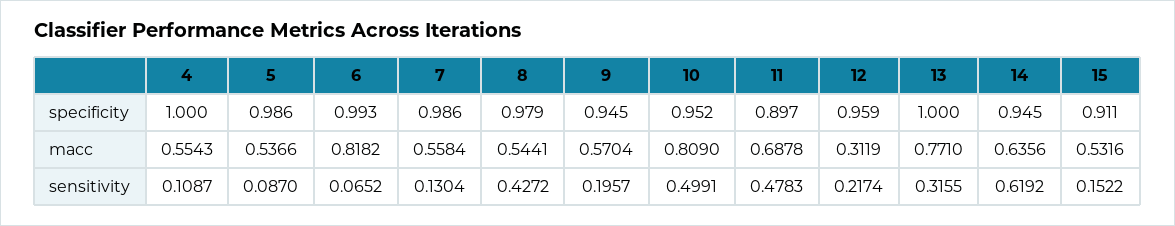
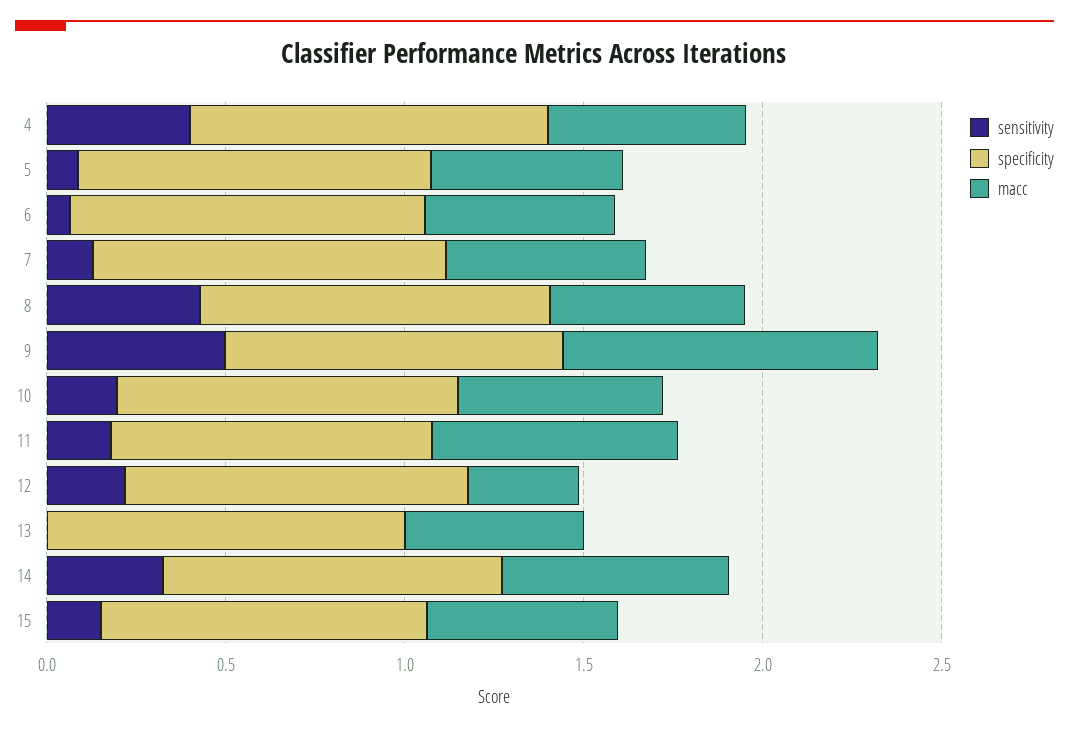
macc, 6: 0.8182 -> 0.5
macc, 9: 0.5704 -> 0.9
macc, 10: 0.809 -> 0.6
macc, 13: 0.771 -> 0.5
sensitivity, 4: 0.1087 -> 0.4
sensitivity, 9: 0.1957 -> 0.5
sensitivity, 10: 0.4991 -> 0.2
sensitivity, 11: 0.4783 -> 0.2
sensitivity, 13: 0.3155 -> 0
sensitivity, 14: 0.6192 -> 0.3

